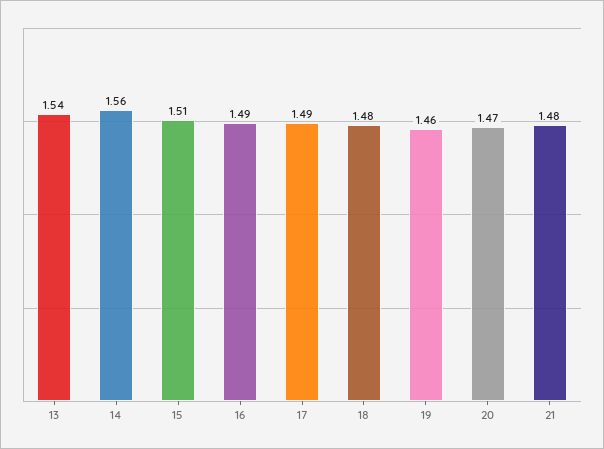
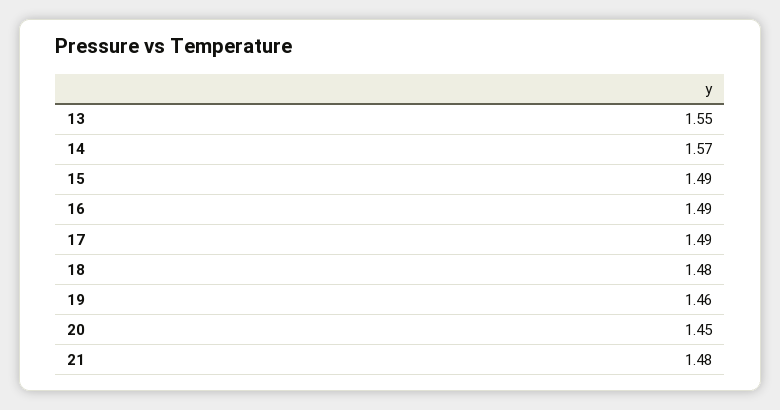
13: 1.54 -> 1.55
14: 1.56 -> 1.57
15: 1.51 -> 1.49
20: 1.47 -> 1.45

